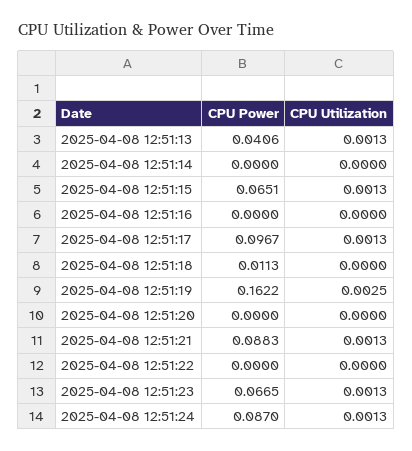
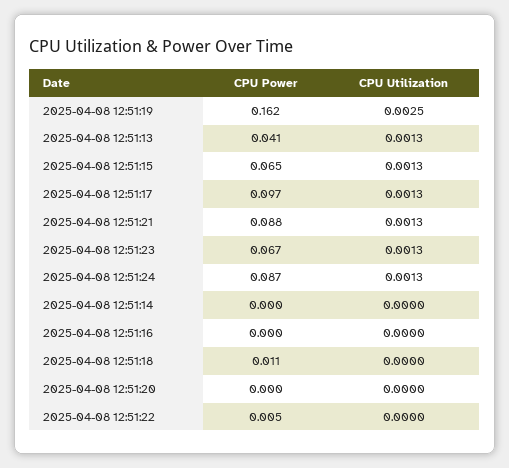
CPU Power, 2025-04-08 12:51:22: 0 -> 0.005

